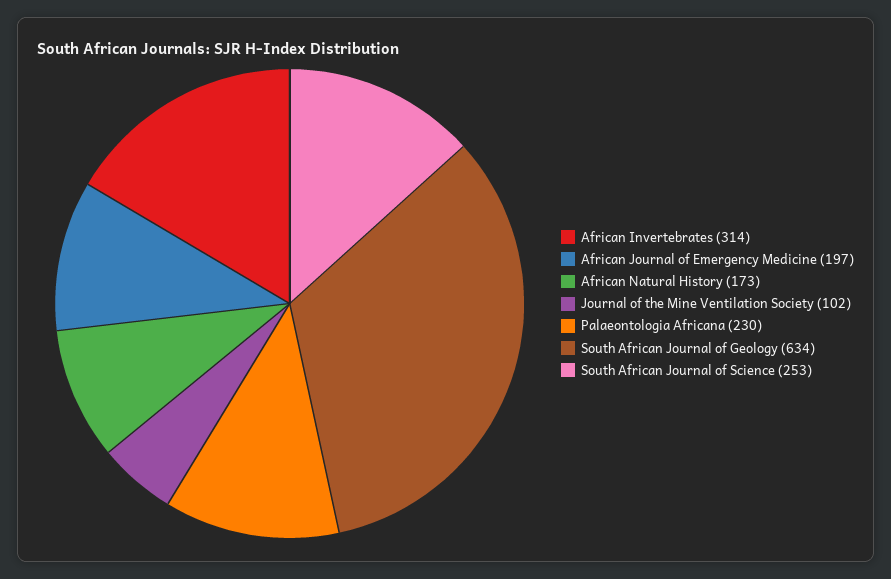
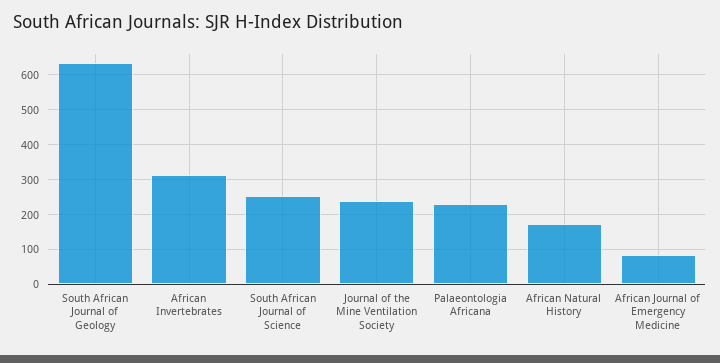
African Journal of Emergency Medicine: 197 -> 80
Journal of the Mine Ventilation Society: 102 -> 240

